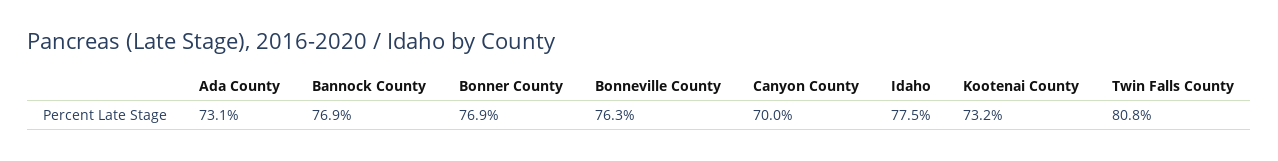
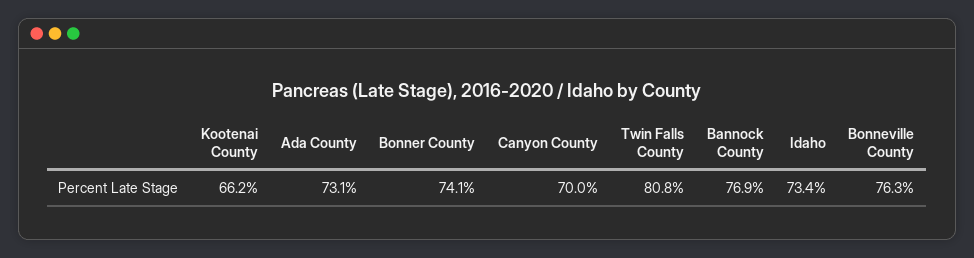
Bonner County: 76.9 -> 74.1
Idaho: 77.5 -> 73.4
Kootenai County: 73.2 -> 66.2

